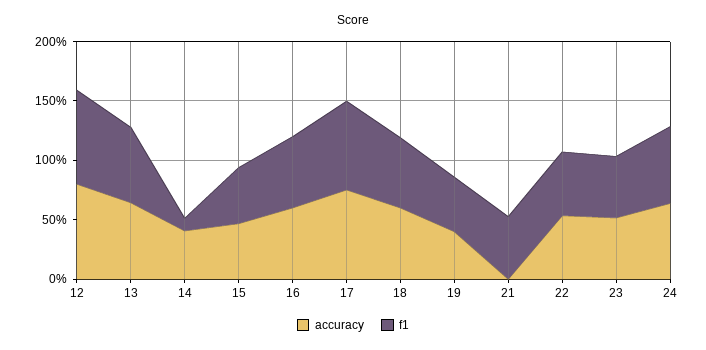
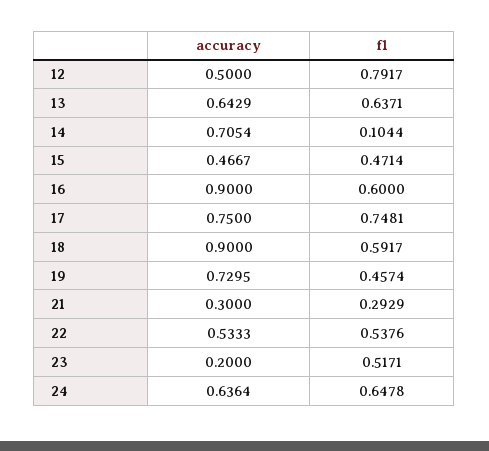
accuracy, 12: 0.8 -> 0.5
accuracy, 14: 0.4 -> 0.7054
accuracy, 16: 0.6 -> 0.9
accuracy, 18: 0.6 -> 0.9
accuracy, 19: 0.4 -> 0.7295
accuracy, 21: 0 -> 0.3
f1, 21: 0.5 -> 0.2929
accuracy, 23: 0.5 -> 0.2

